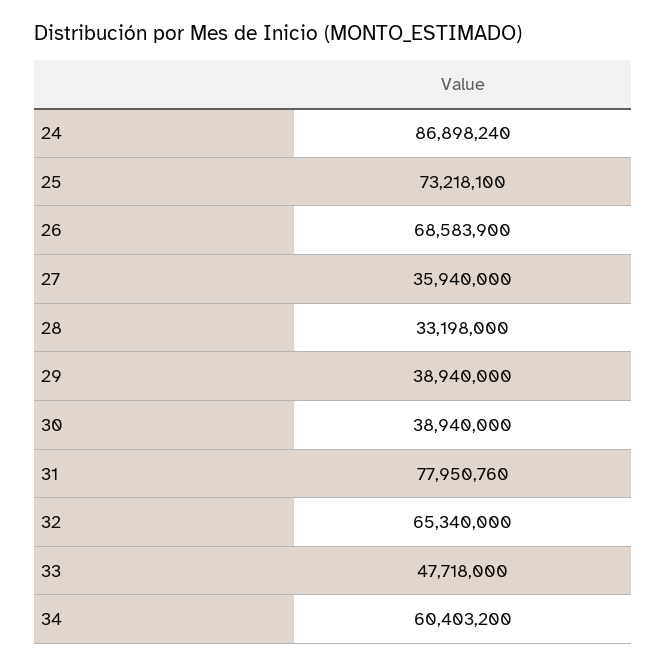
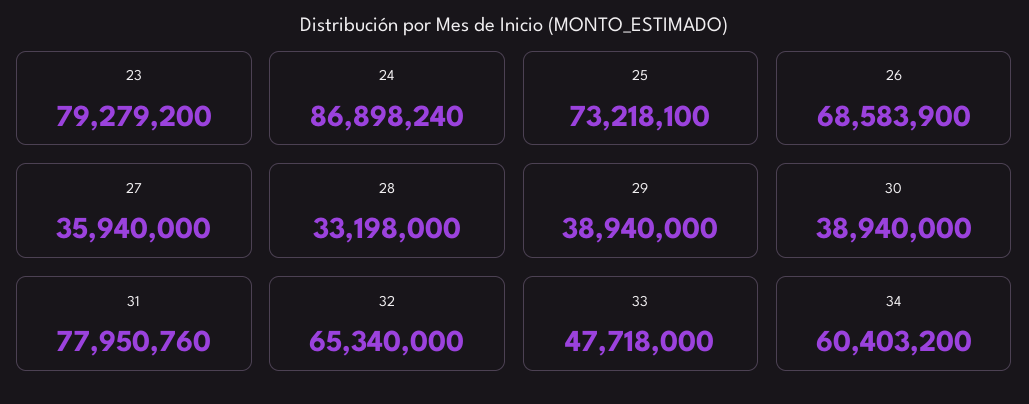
23: none -> 79279200

